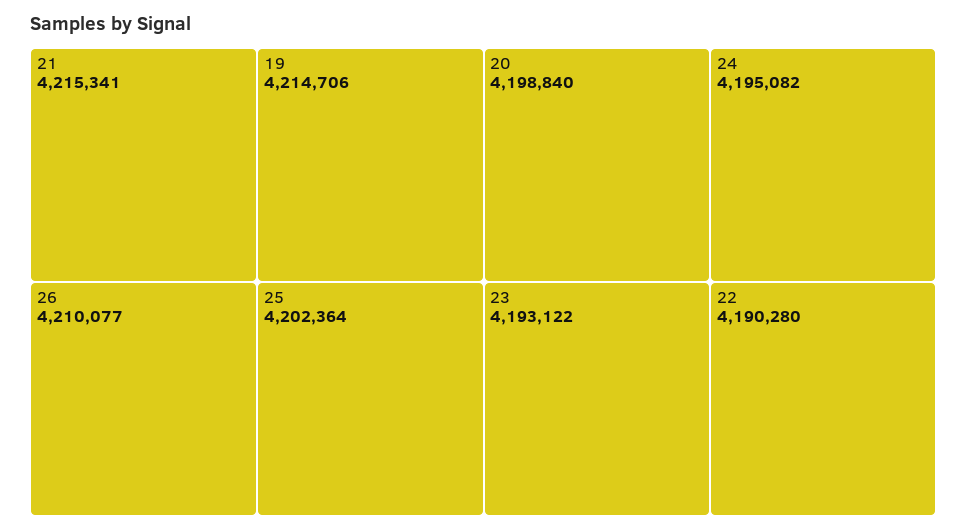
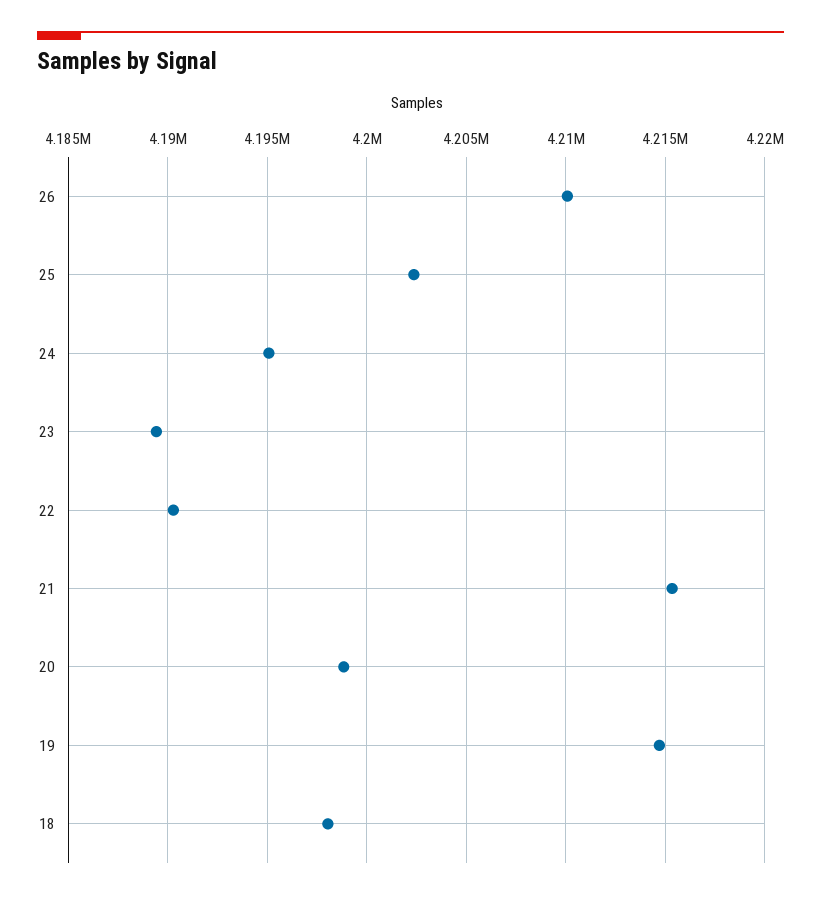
23: 4193122 -> 4189500
18: none -> 4198000

